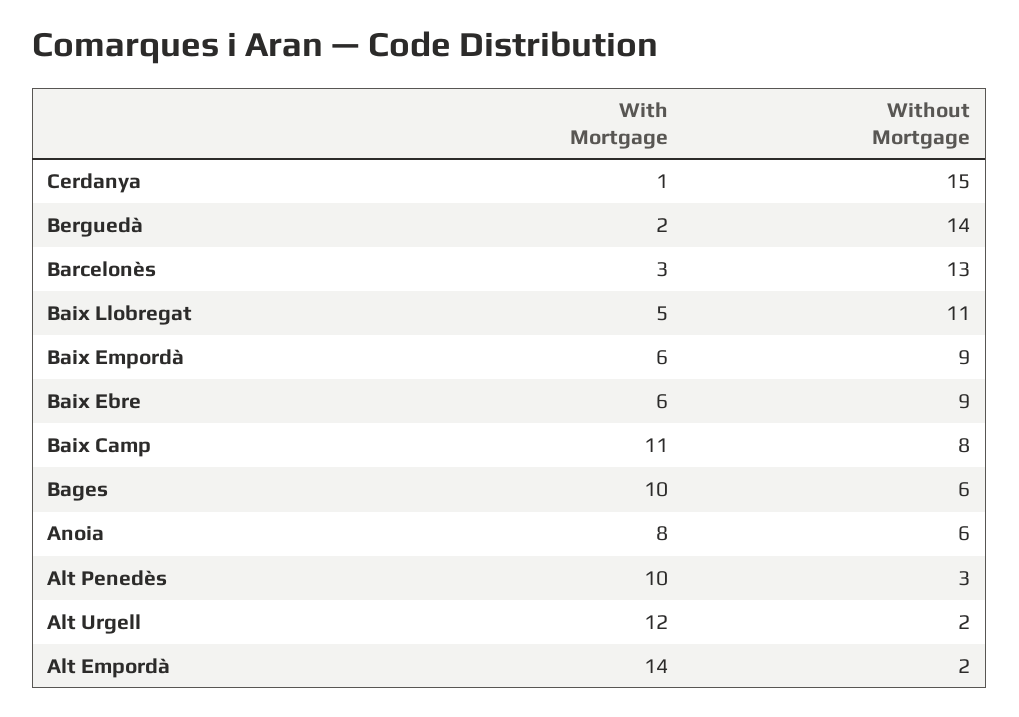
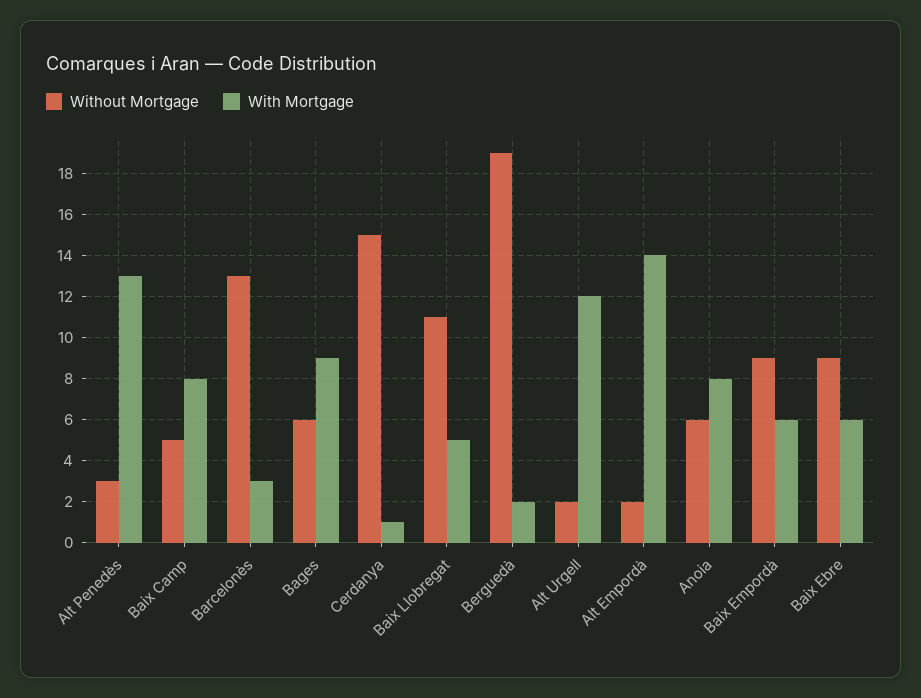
Without Mortgage, Berguedà: 14 -> 19
With Mortgage, Baix Camp: 11 -> 8
Without Mortgage, Baix Camp: 8 -> 5
With Mortgage, Bages: 10 -> 9
With Mortgage, Alt Penedès: 10 -> 13

